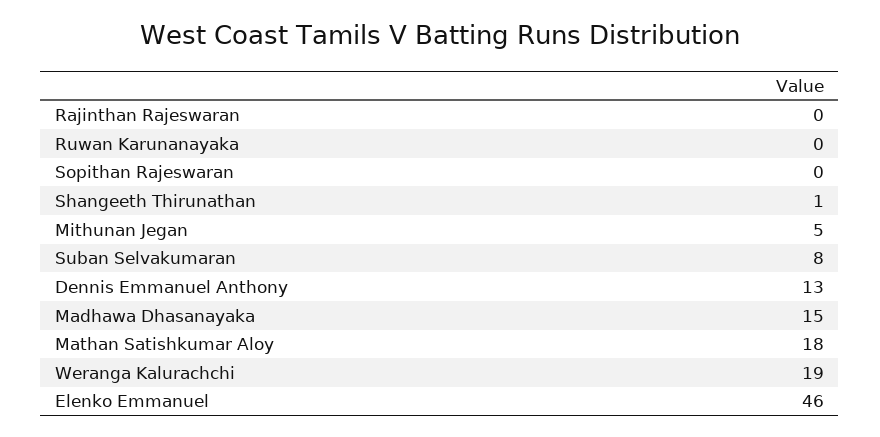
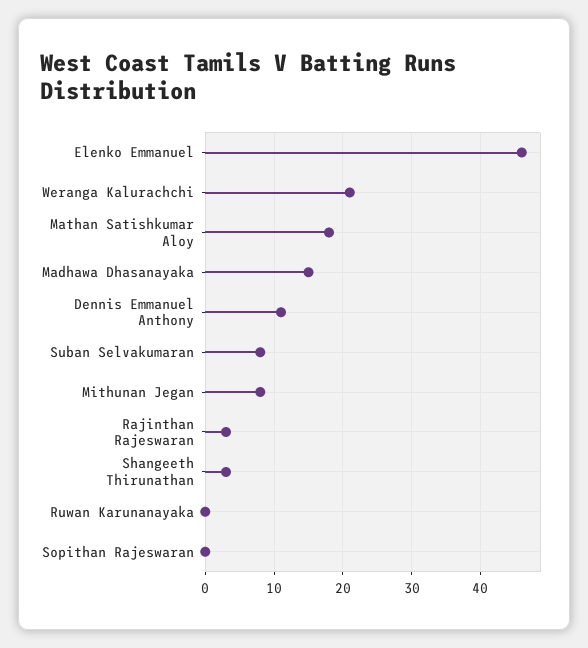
Rajinthan Rajeswaran: 0 -> 3
Shangeeth Thirunathan: 1 -> 3
Mithunan Jegan: 5 -> 8
Dennis Emmanuel Anthony: 13 -> 11
Weranga Kalurachchi: 19 -> 21

